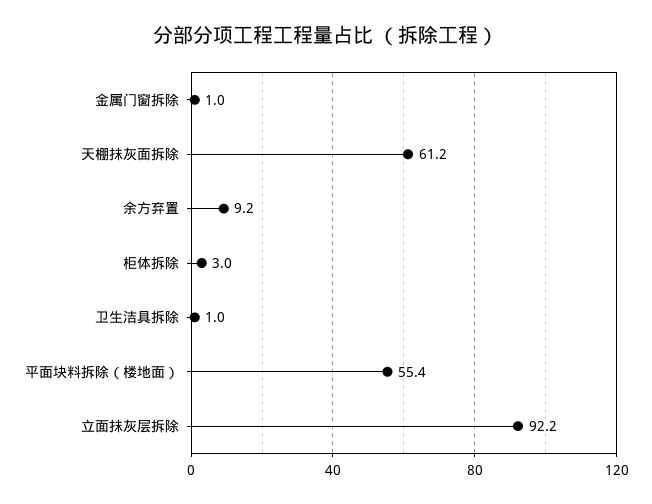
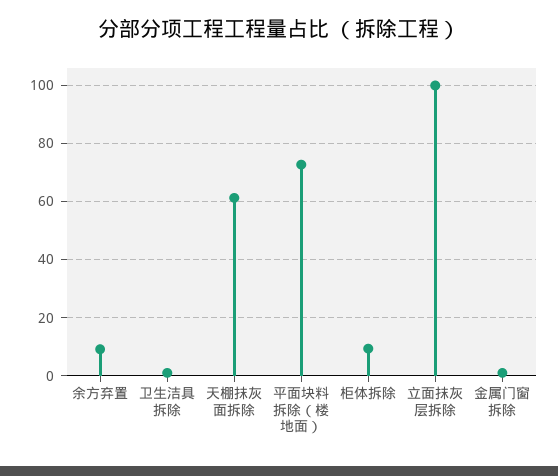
柜体拆除: 3 -> 10
平面块料拆除（楼地面）: 55.4 -> 72.5
立面抹灰层拆除: 92.2 -> 100

